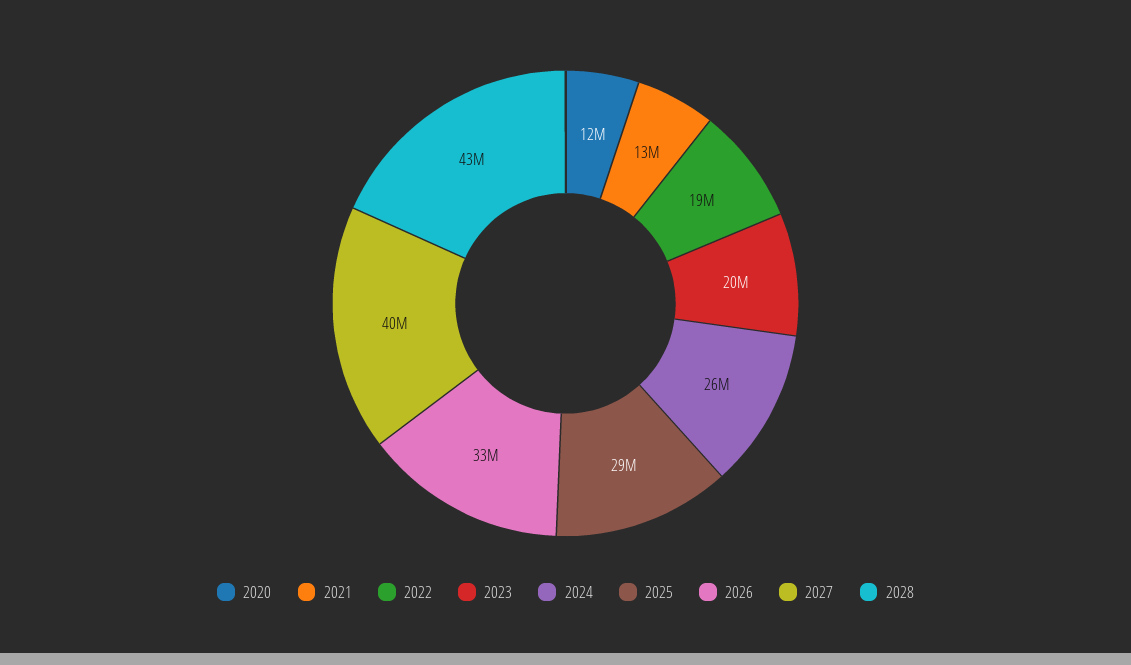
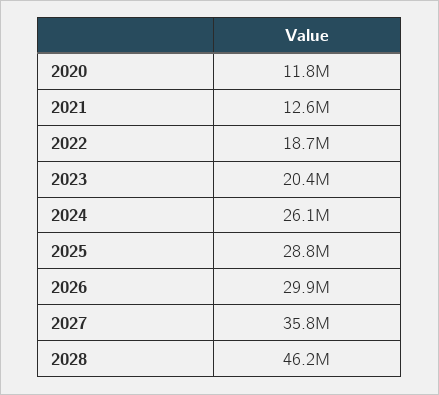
2026: 33000000 -> 29900000
2027: 40000000 -> 35800000
2028: 43000000 -> 46200000

